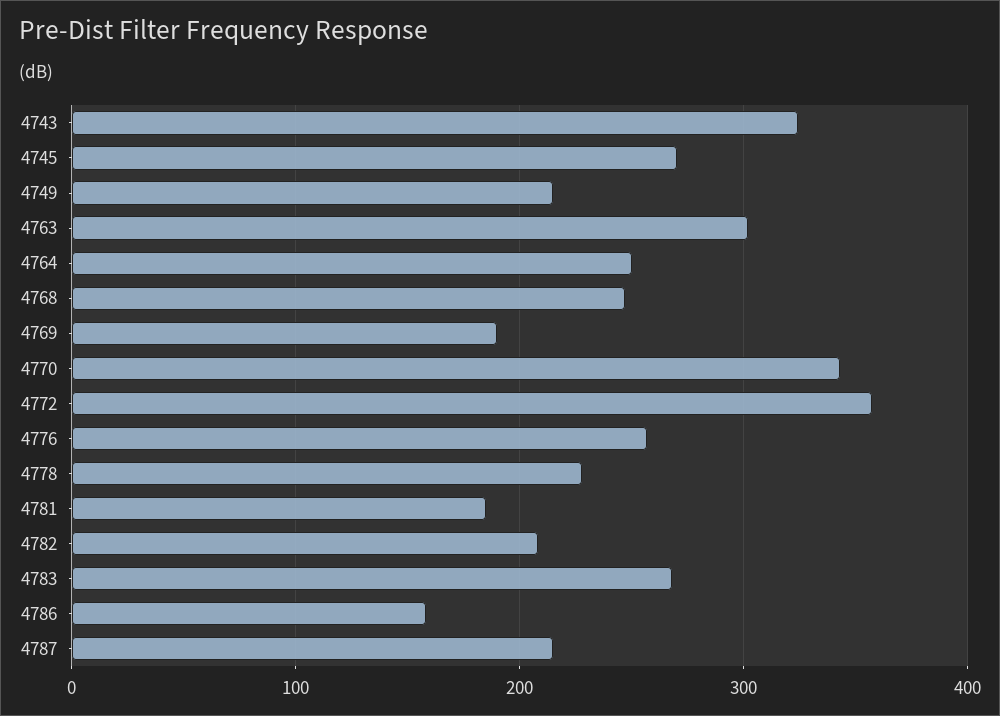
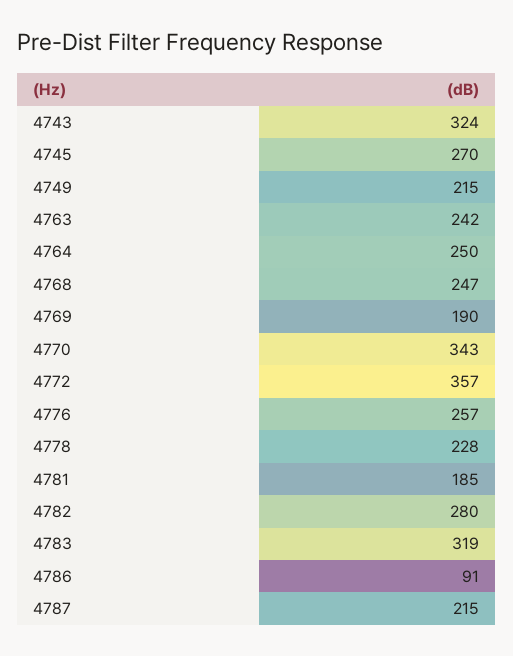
4763: 300 -> 242
4782: 210 -> 280
4783: 270 -> 319
4786: 160 -> 91

